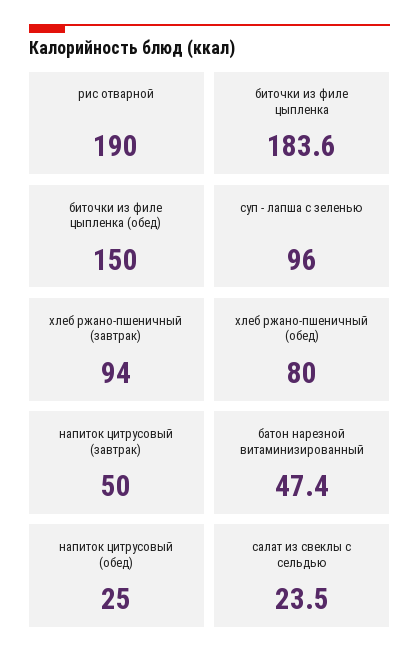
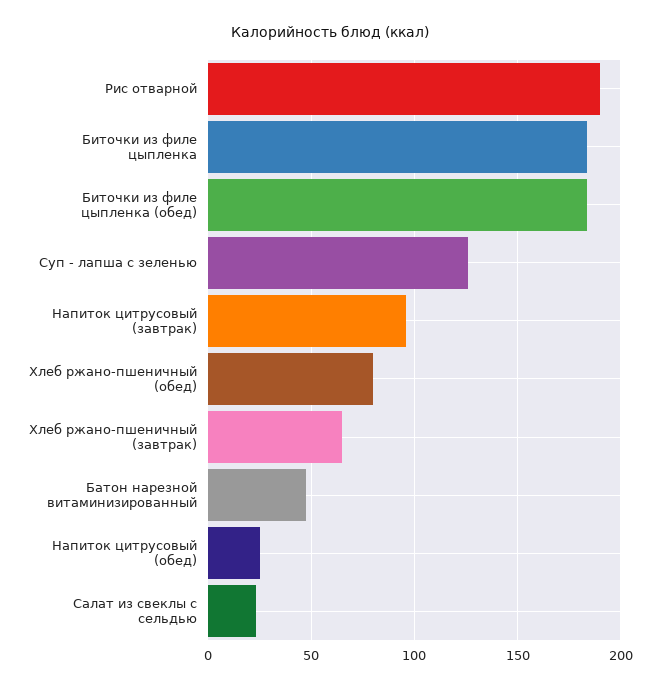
биточки из филе цыпленка (обед): 150 -> 185
суп - лапша с зеленью: 96 -> 125
хлеб ржано-пшеничный (завтрак): 94 -> 65
напиток цитрусовый (завтрак): 50 -> 95

